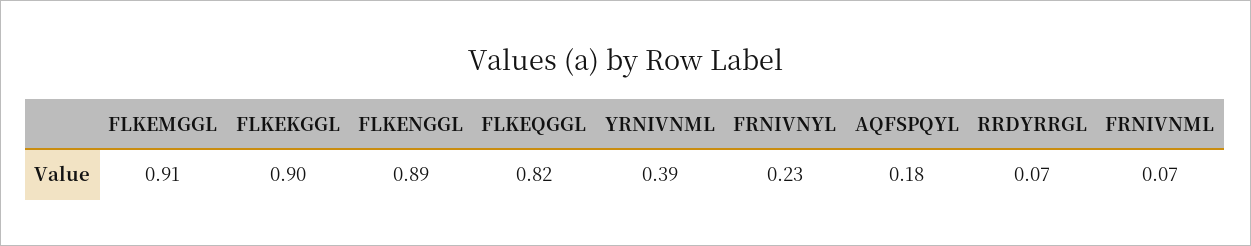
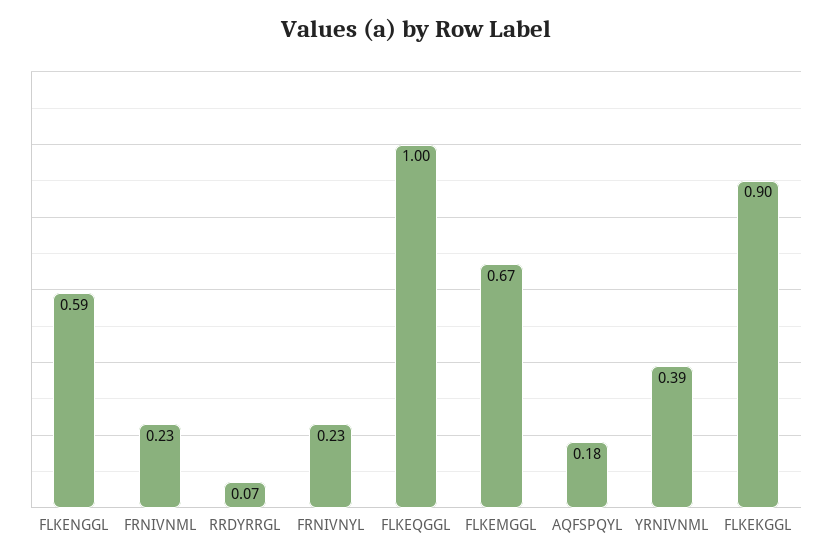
FLKEMGGL: 0.91 -> 0.67
FLKENGGL: 0.89 -> 0.59
FLKEQGGL: 0.82 -> 1
FRNIVNML: 0.07 -> 0.23

